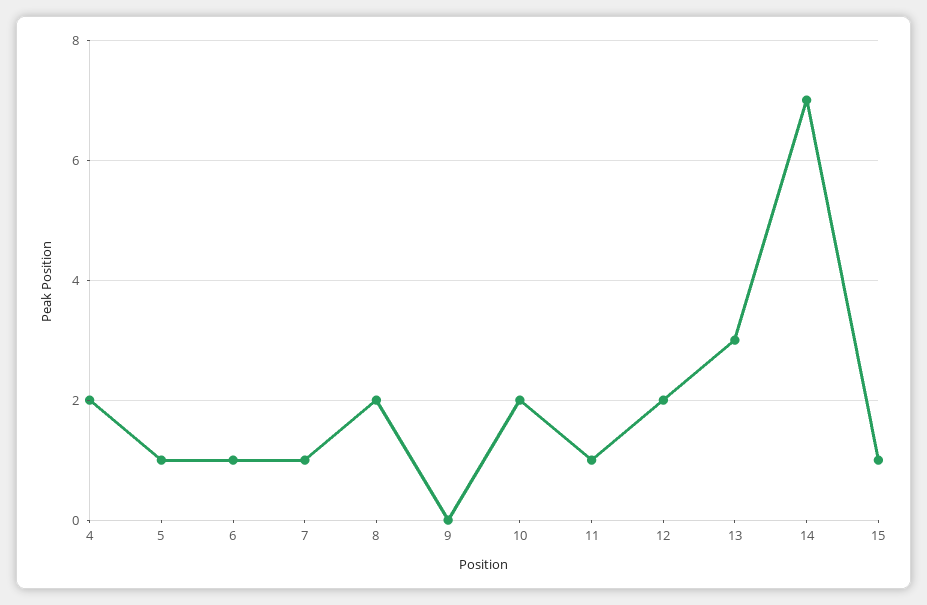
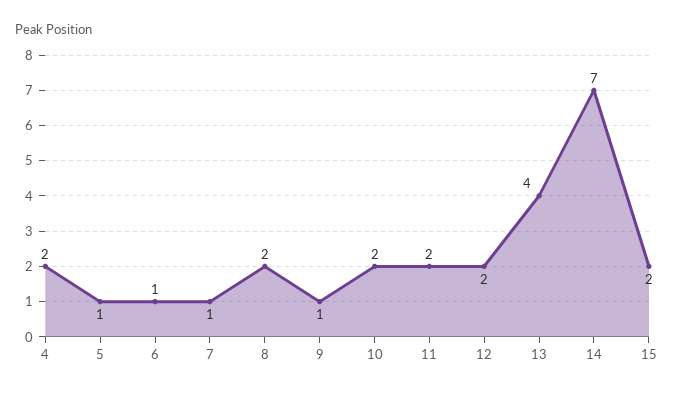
9: 0 -> 1
11: 1 -> 2
13: 3 -> 4
15: 1 -> 2

